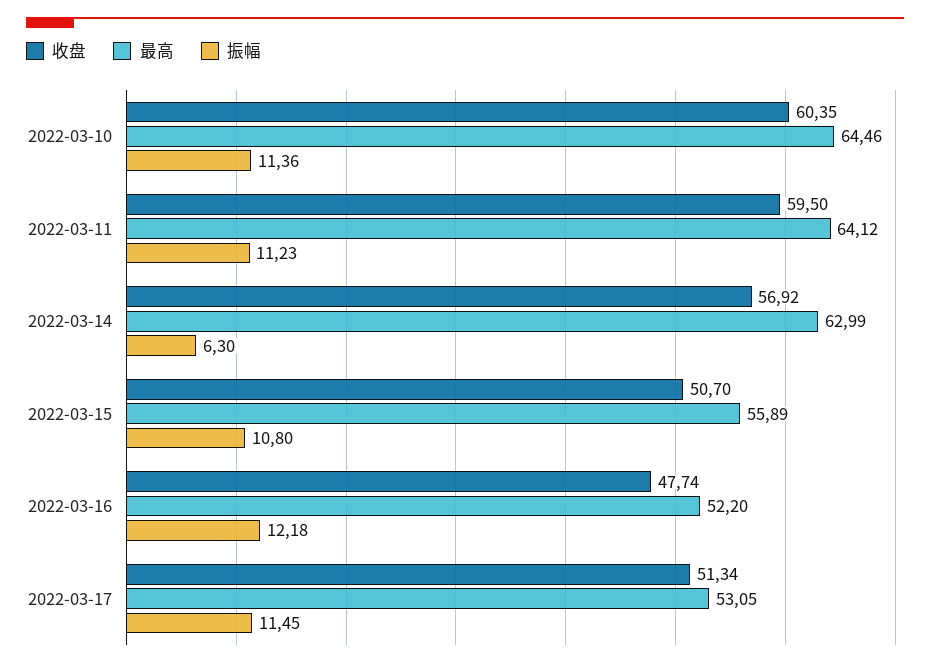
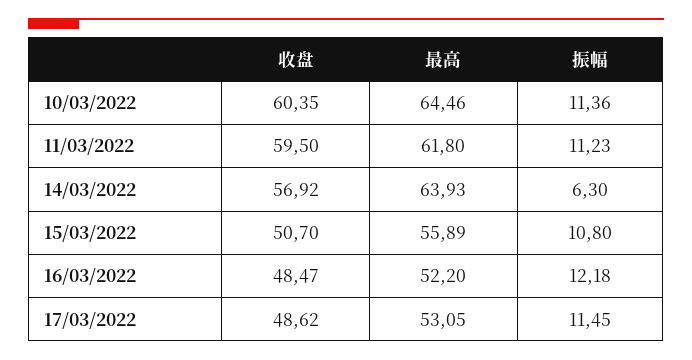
最高, 2022-03-11: 64.12 -> 61.8
最高, 2022-03-14: 62.99 -> 63.93
收盘, 2022-03-16: 47.74 -> 48.47
收盘, 2022-03-17: 51.34 -> 48.62

